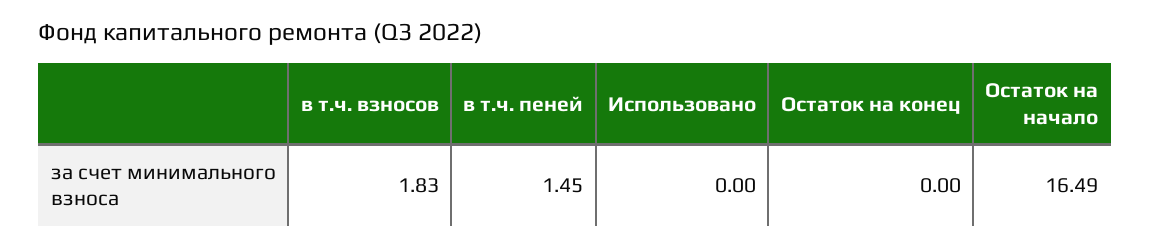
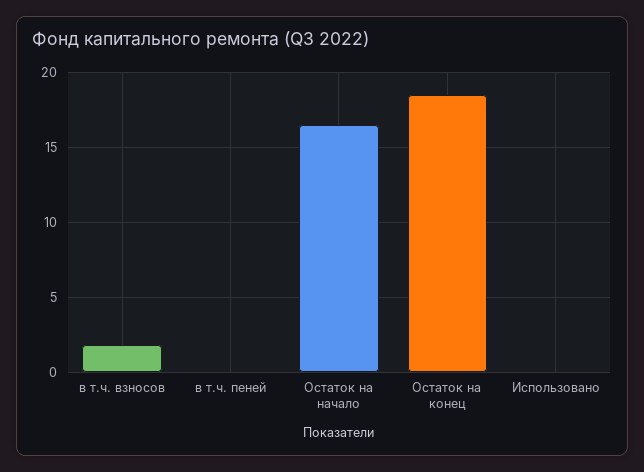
в т.ч. пеней: 1.45 -> 0
Остаток на конец: 0 -> 18.5

